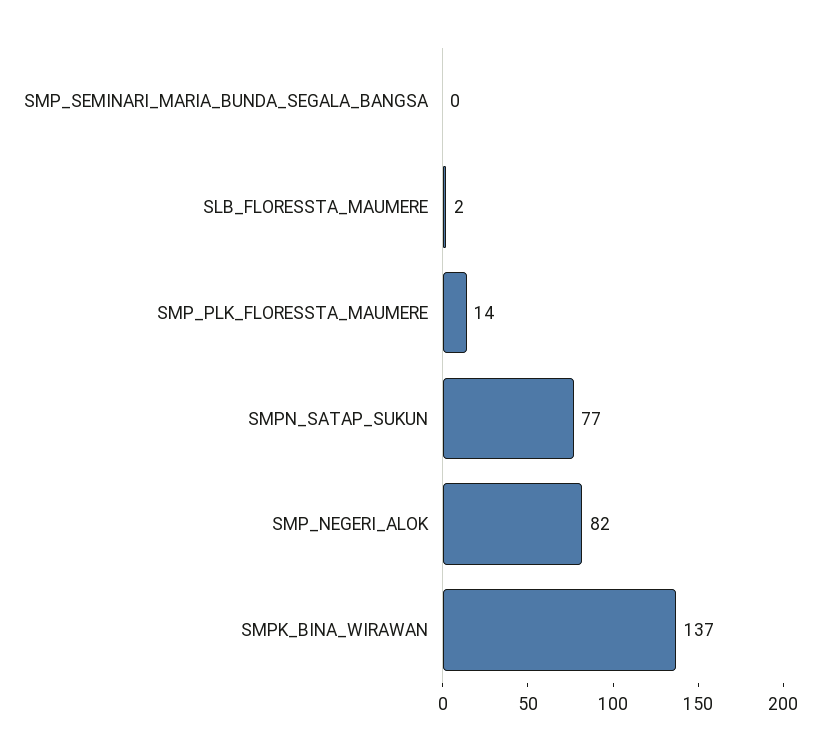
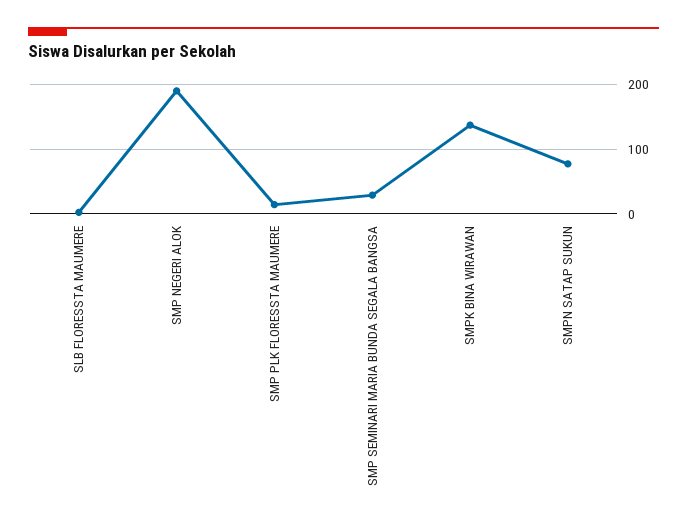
SMP_SEMINARI_MARIA_BUNDA_SEGALA_BANGSA: 0 -> 30
SMP_NEGERI_ALOK: 82 -> 190

